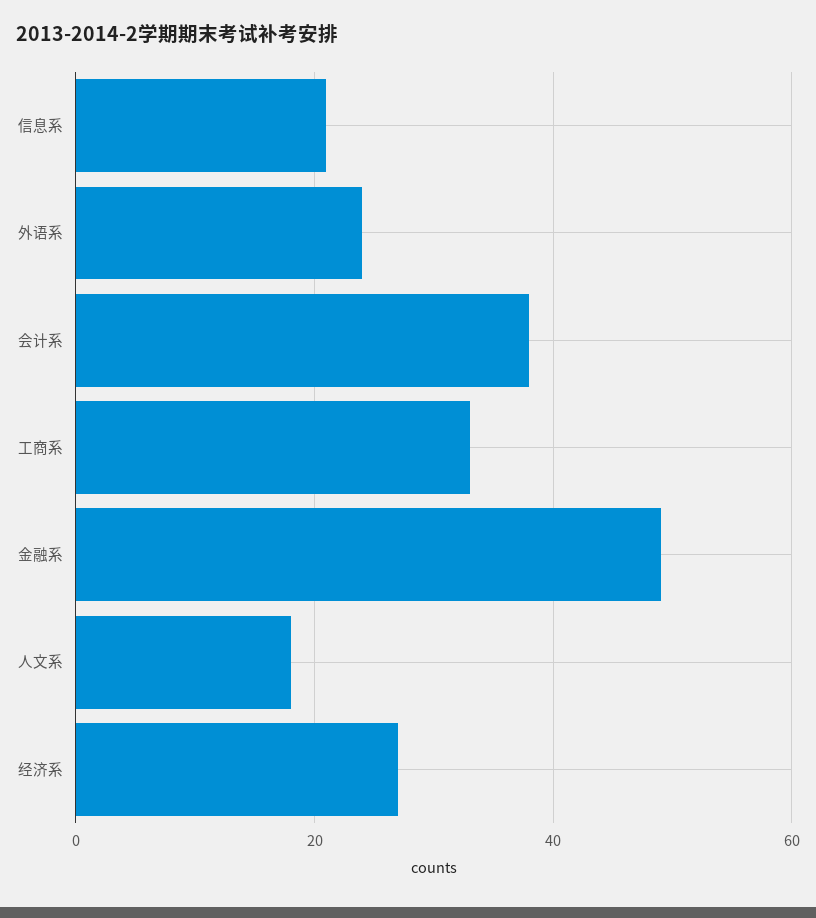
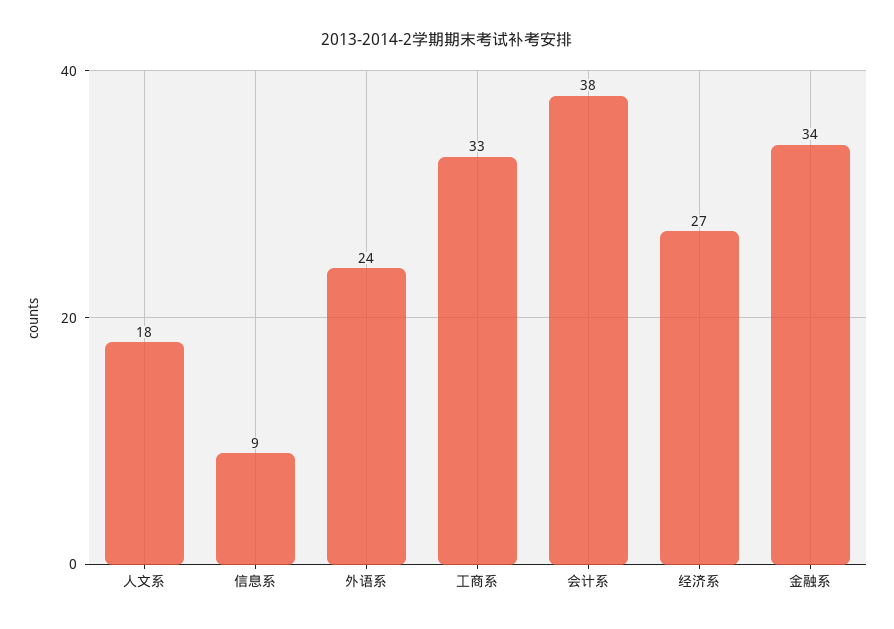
信息系: 20 -> 9
金融系: 50 -> 34

